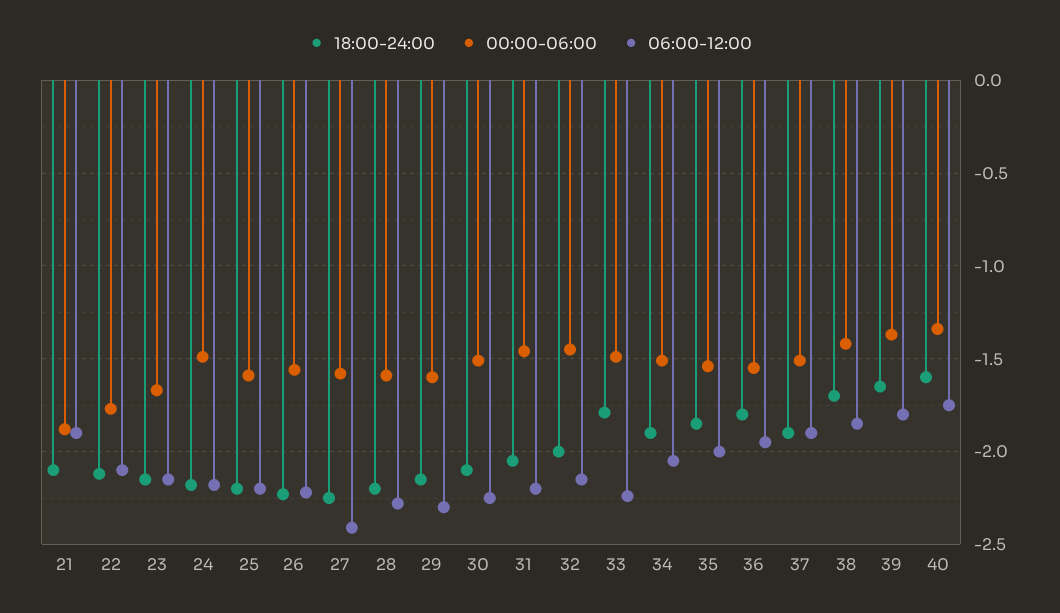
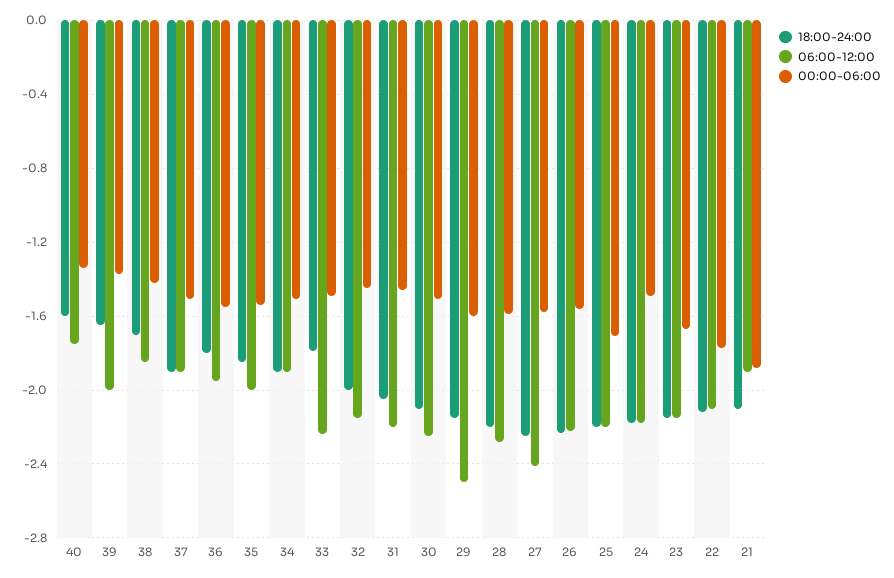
00:00-06:00, 25: -1.6 -> -1.7
06:00-12:00, 29: -2.3 -> -2.5
06:00-12:00, 34: -2.05 -> -1.9
06:00-12:00, 39: -1.8 -> -2

